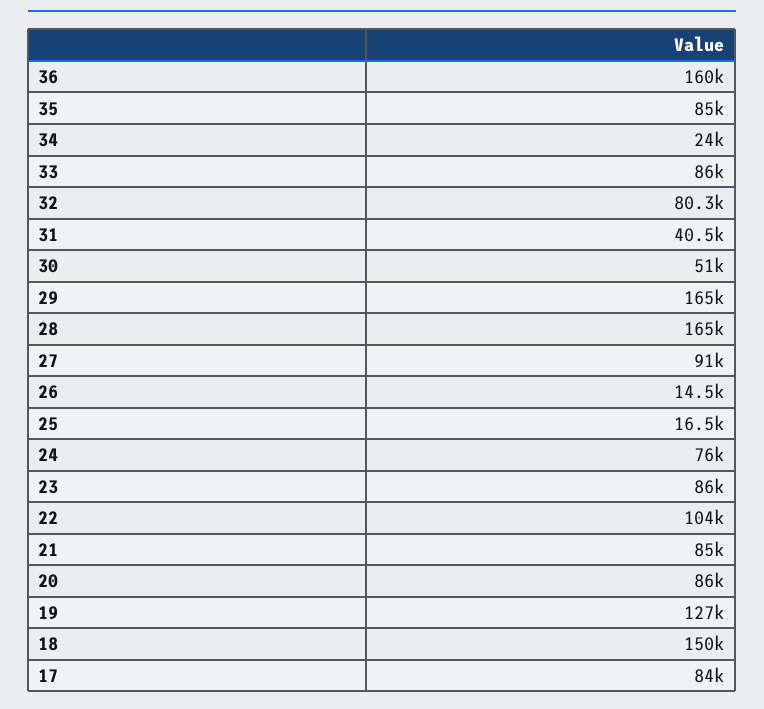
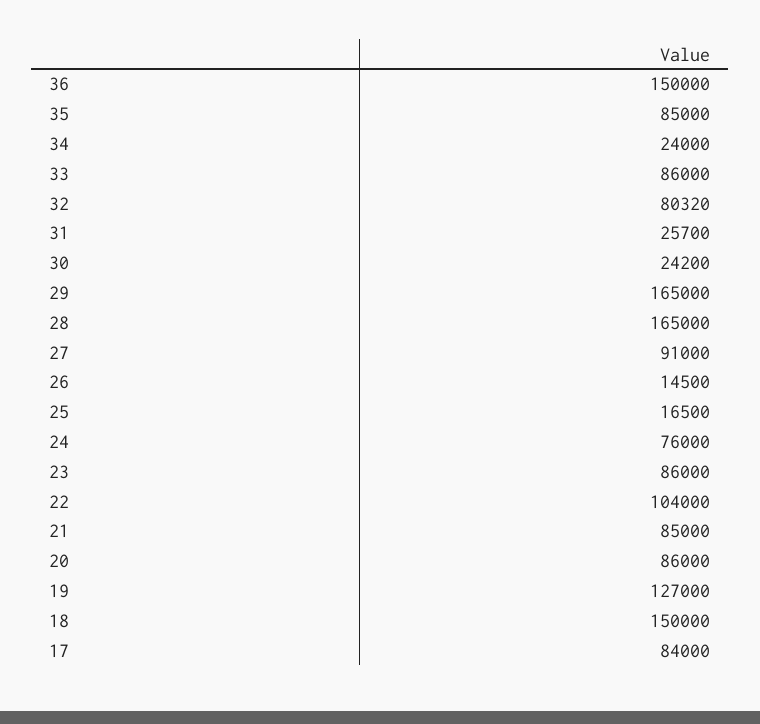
36: 160000 -> 150000
31: 40500 -> 25700
30: 51000 -> 24200

